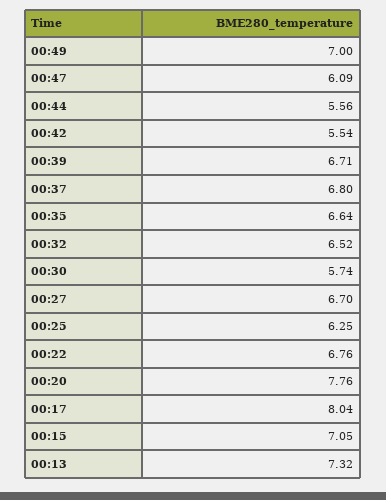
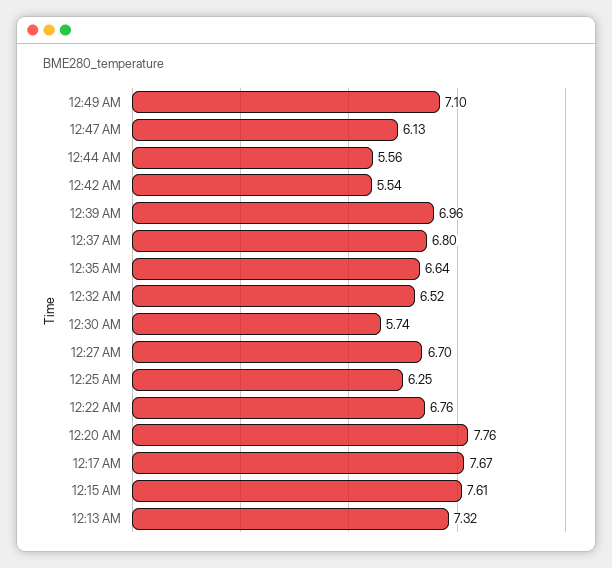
00:49: 7 -> 7.1
00:47: 6.09 -> 6.13
00:39: 6.71 -> 6.96
00:17: 8.04 -> 7.67
00:15: 7.05 -> 7.61

